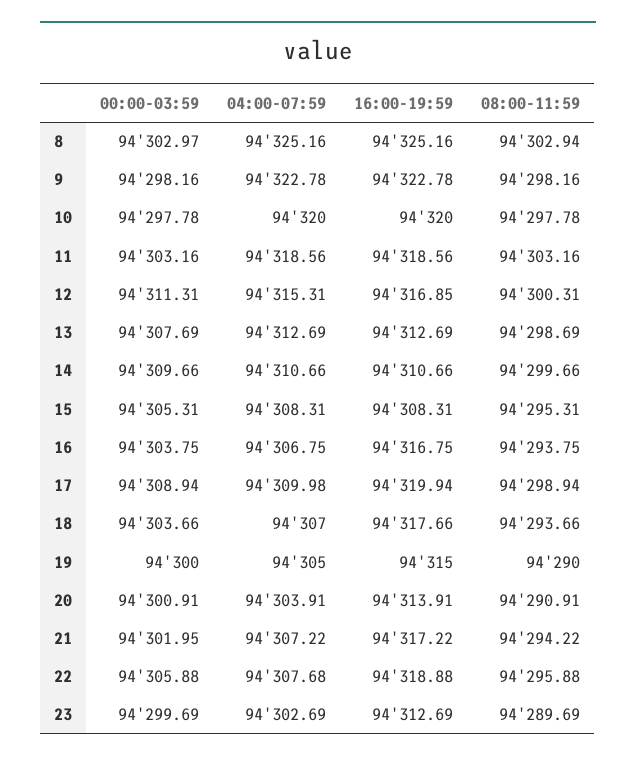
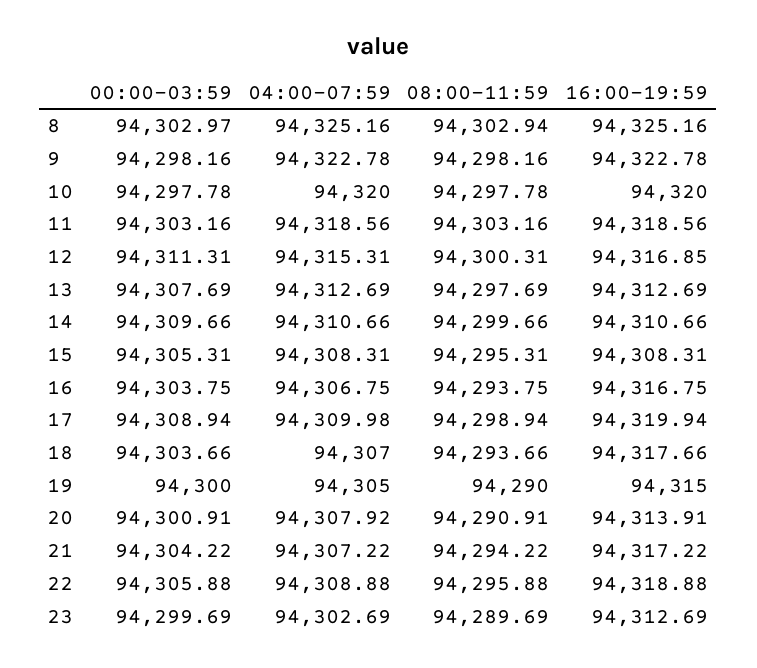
08:00-11:59, 13: 94298.69 -> 94297.69
04:00-07:59, 20: 94303.91 -> 94307.92
00:00-03:59, 21: 94301.95 -> 94304.22
04:00-07:59, 22: 94307.68 -> 94308.88

